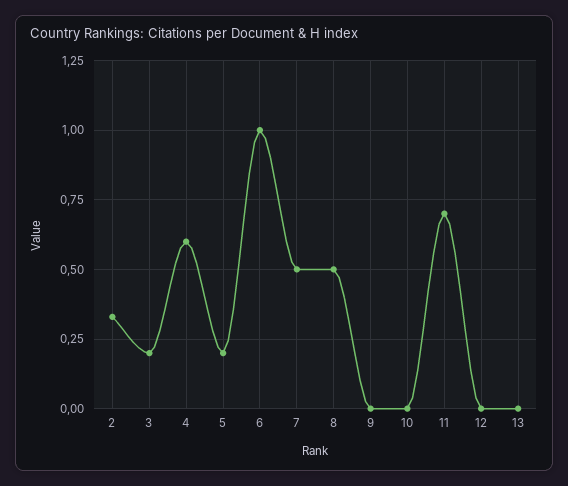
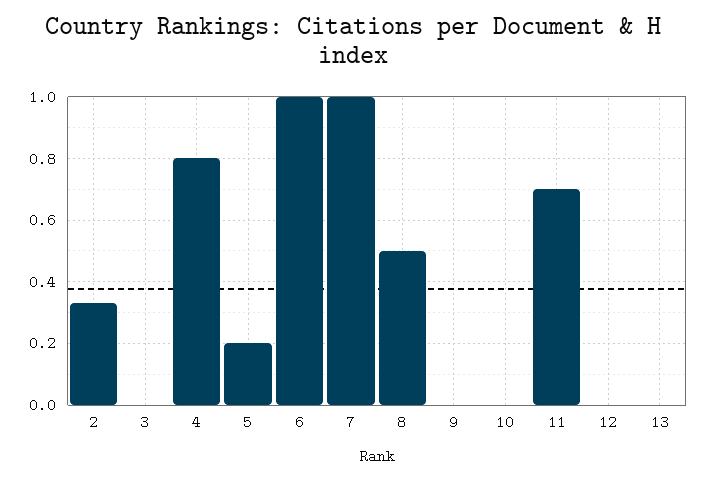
3: 0.2 -> 0
4: 0.6 -> 0.8
7: 0.5 -> 1

